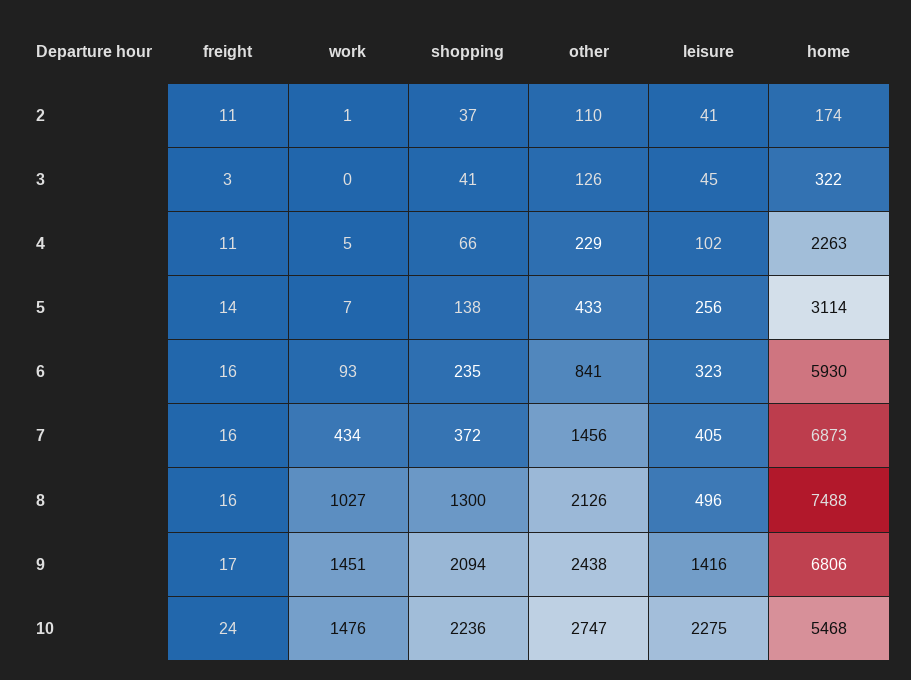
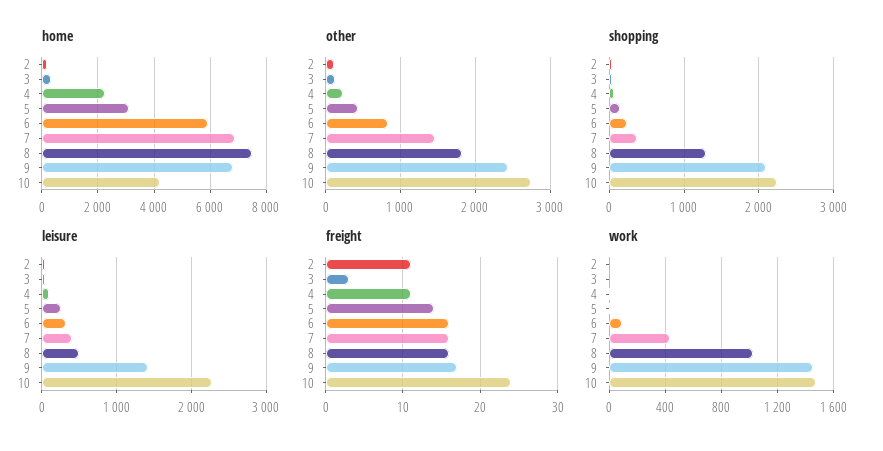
other, 8: 2126 -> 1800
home, 10: 5468 -> 4250

